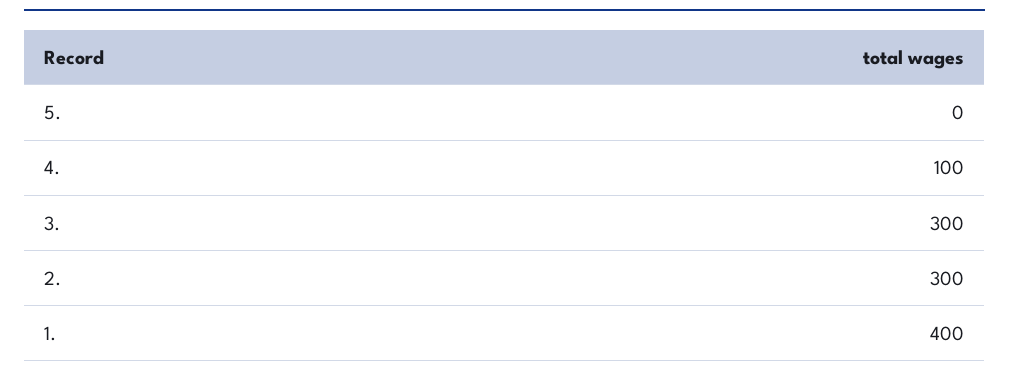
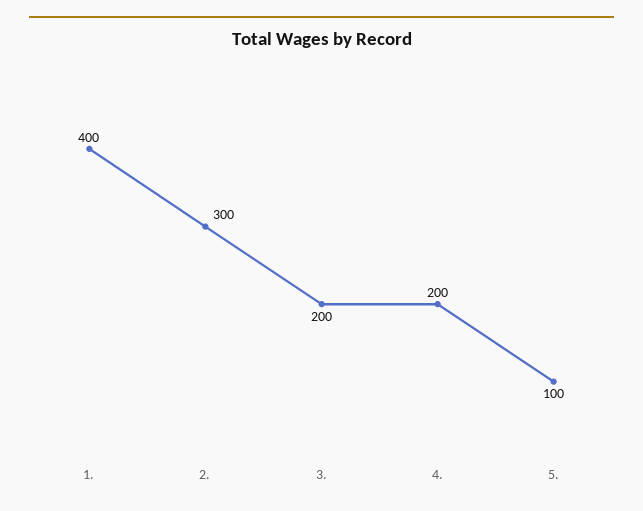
5.: 0 -> 100
4.: 100 -> 200
3.: 300 -> 200

